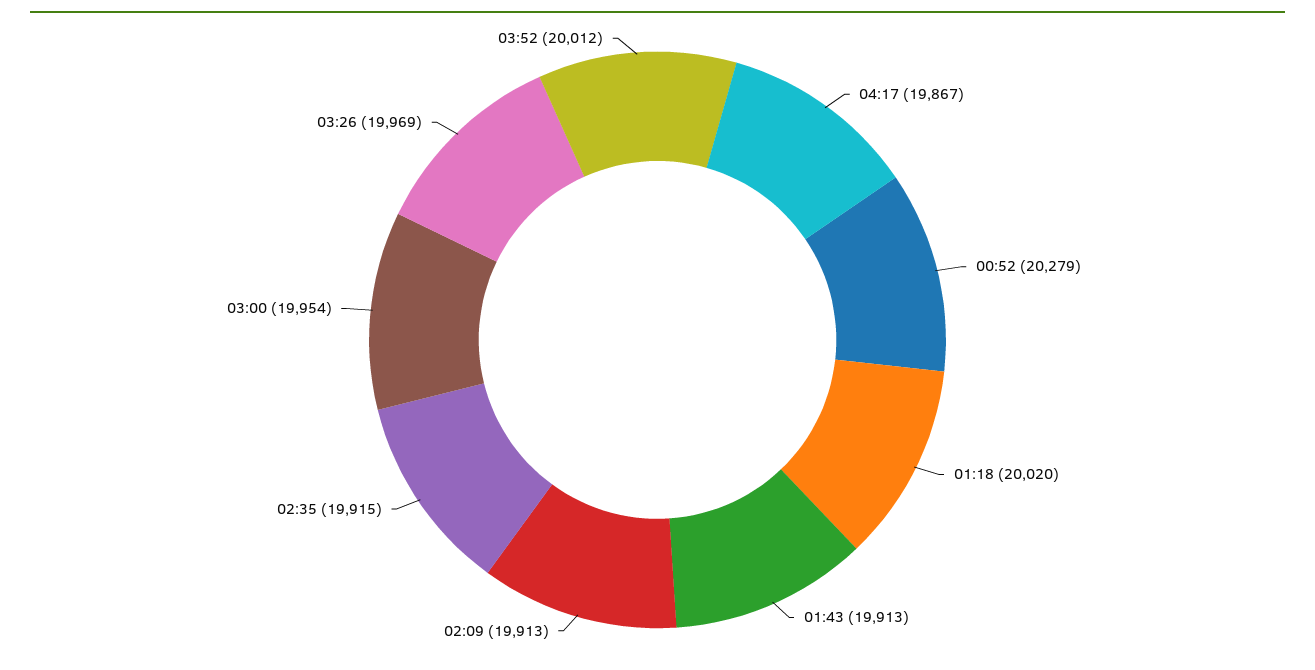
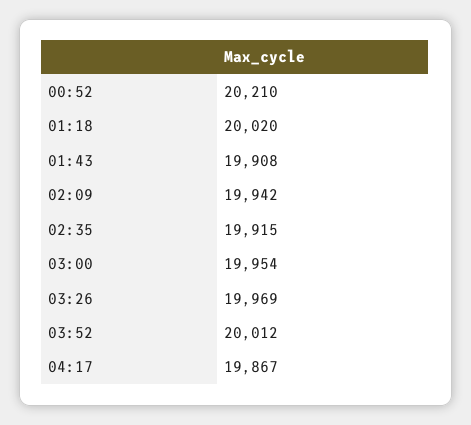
00:52: 20279 -> 20210
01:43: 19913 -> 19908
02:09: 19913 -> 19942

